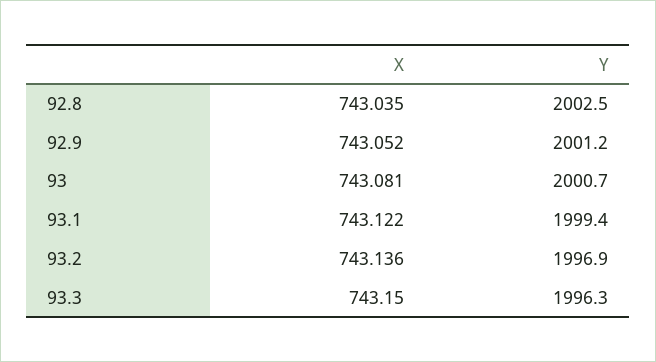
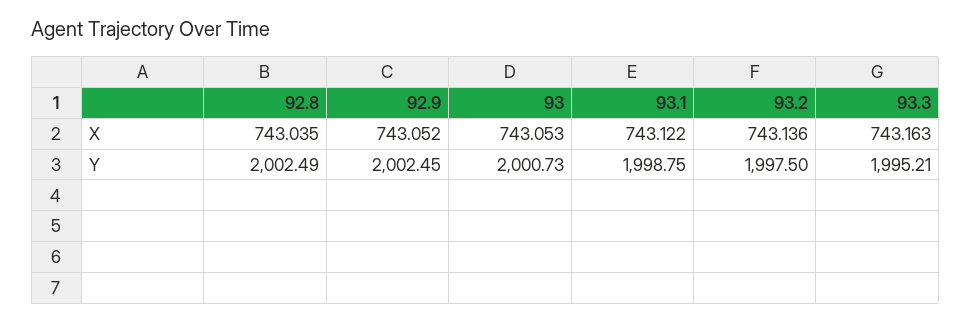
Y, 92.9: 2001.2 -> 2002.45
X, 93: 743.081 -> 743.053
Y, 93.1: 1999.4 -> 1998.75
Y, 93.2: 1996.9 -> 1997.5
X, 93.3: 743.15 -> 743.163
Y, 93.3: 1996.3 -> 1995.21

